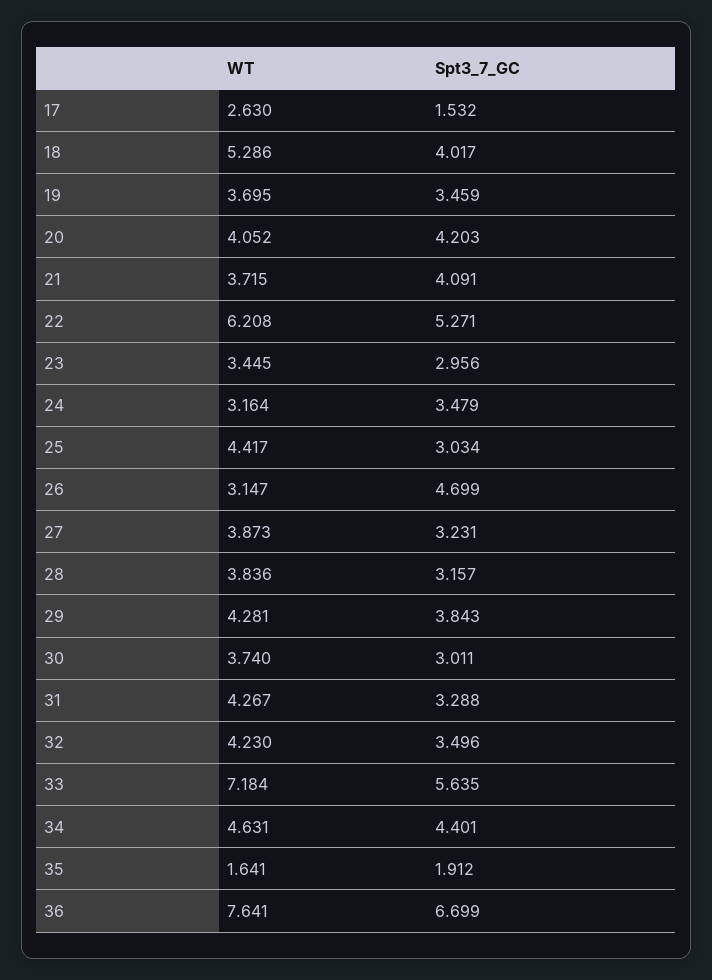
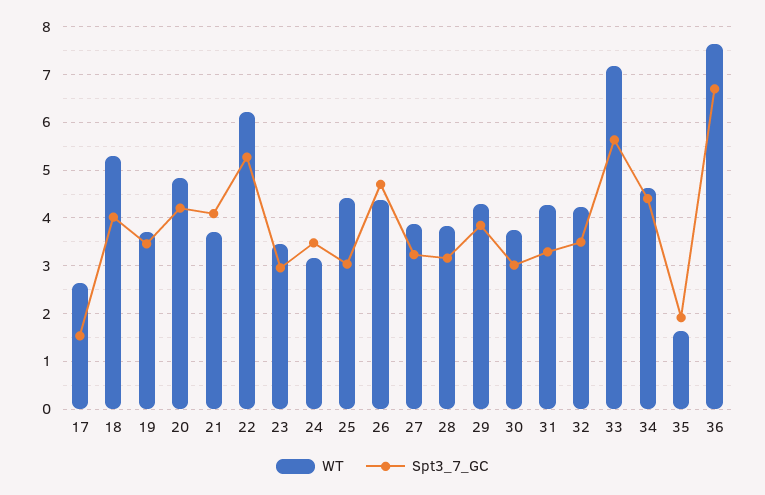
WT, 20: 4.052 -> 4.8
WT, 26: 3.147 -> 4.4

